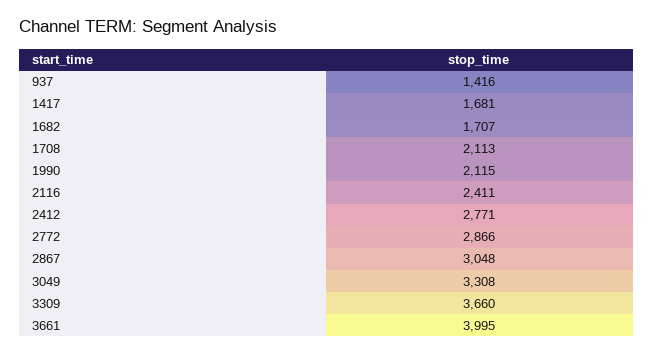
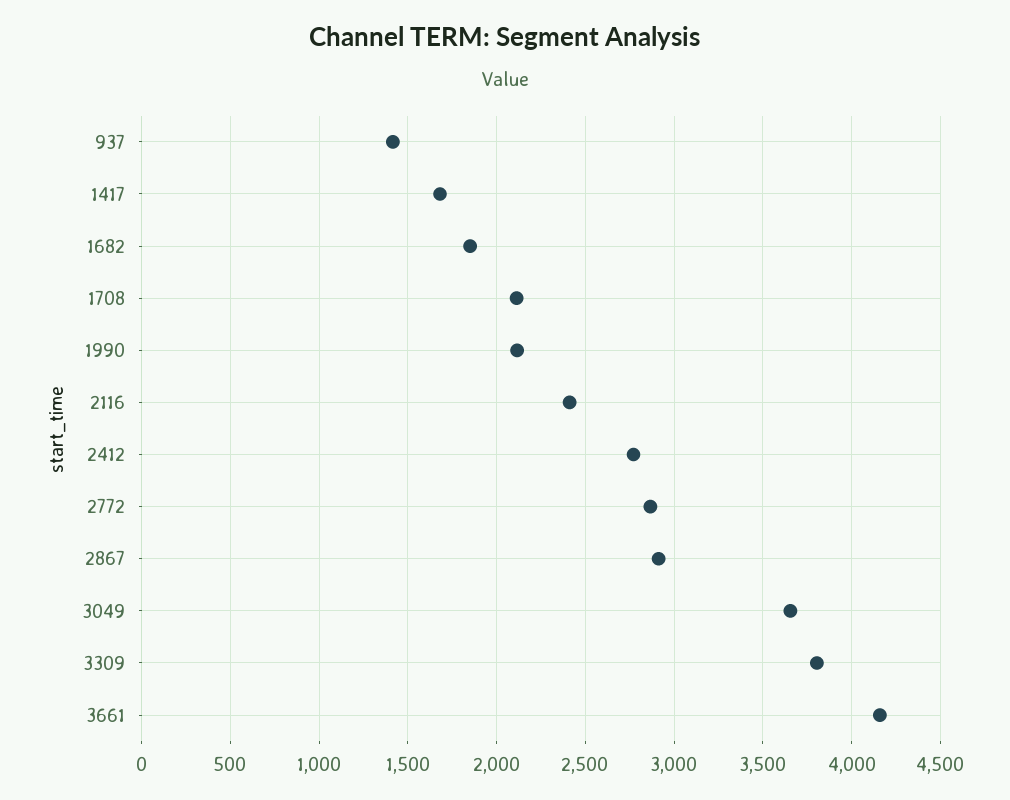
1682: 1707 -> 1850
2867: 3048 -> 2900
3049: 3308 -> 3650
3309: 3660 -> 3800
3661: 3995 -> 4150

